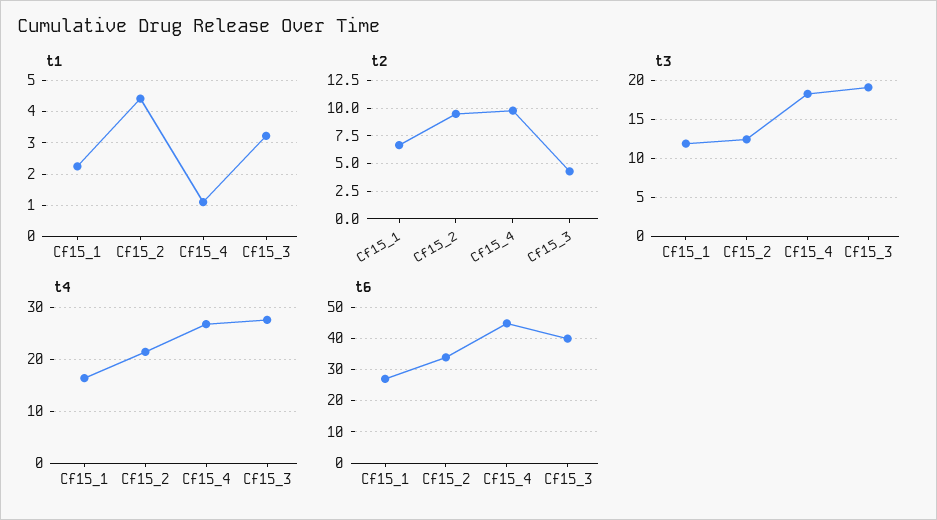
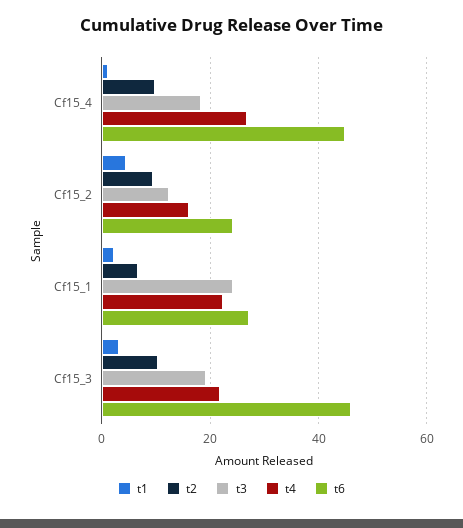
t2, Cf15_3: 5 -> 10
t3, Cf15_1: 12 -> 24
t4, Cf15_1: 16 -> 22
t4, Cf15_2: 22 -> 16
t4, Cf15_3: 28 -> 22
t6, Cf15_2: 34 -> 24
t6, Cf15_3: 40 -> 46

